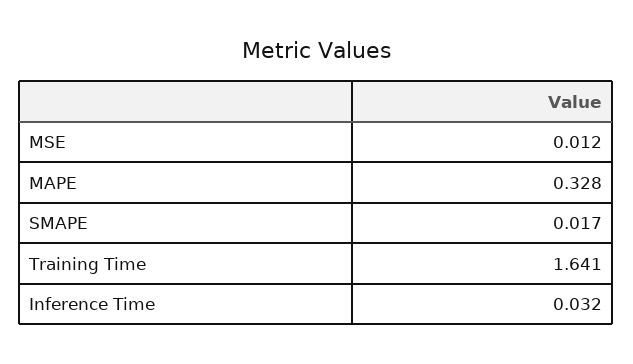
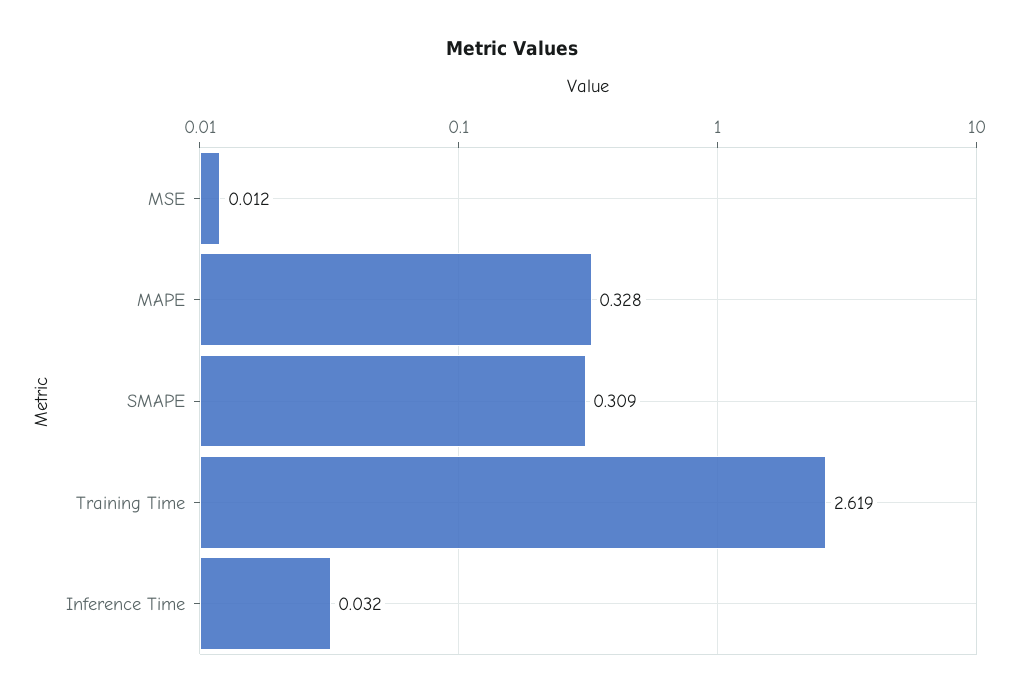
SMAPE: 0.017 -> 0.309
Training Time: 1.641 -> 2.619

